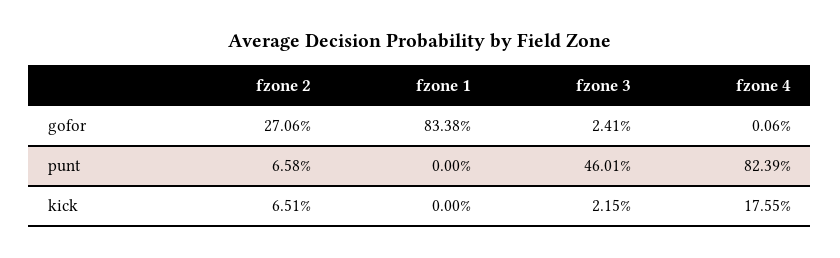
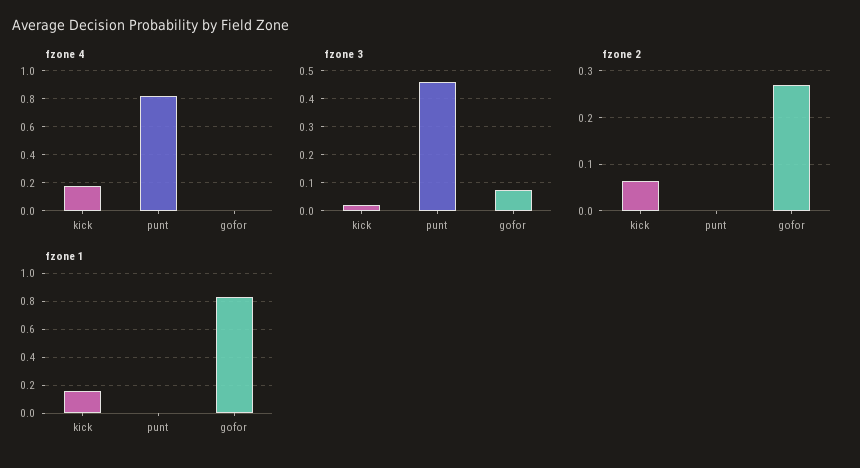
fzone 3, gofor: 0.0241 -> 0.075
fzone 2, punt: 0.0658 -> 0
fzone 1, kick: 0 -> 0.15

